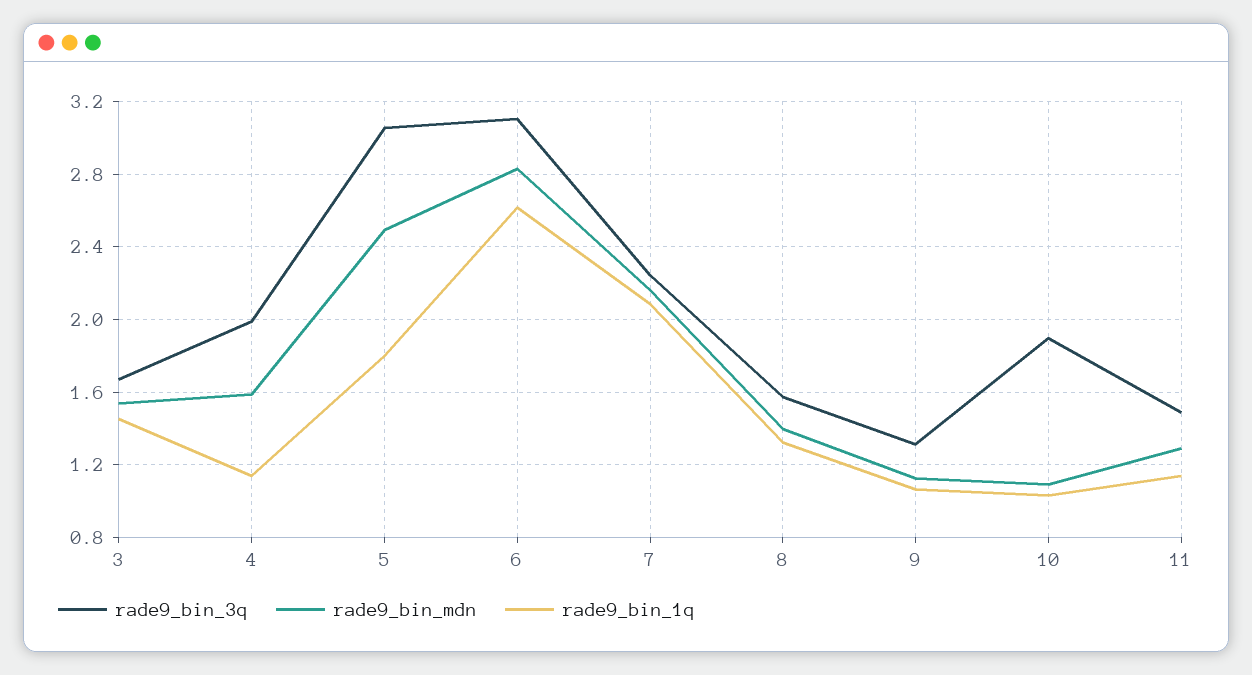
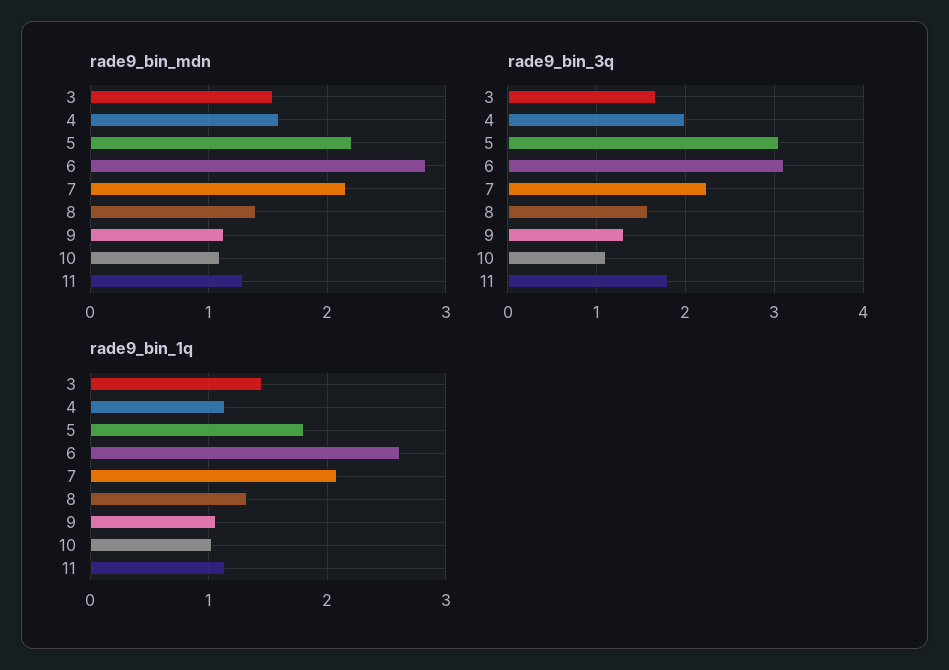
rade9_bin_mdn, 5: 2.5 -> 2.2
rade9_bin_3q, 10: 1.9 -> 1.1
rade9_bin_3q, 11: 1.5 -> 1.8

